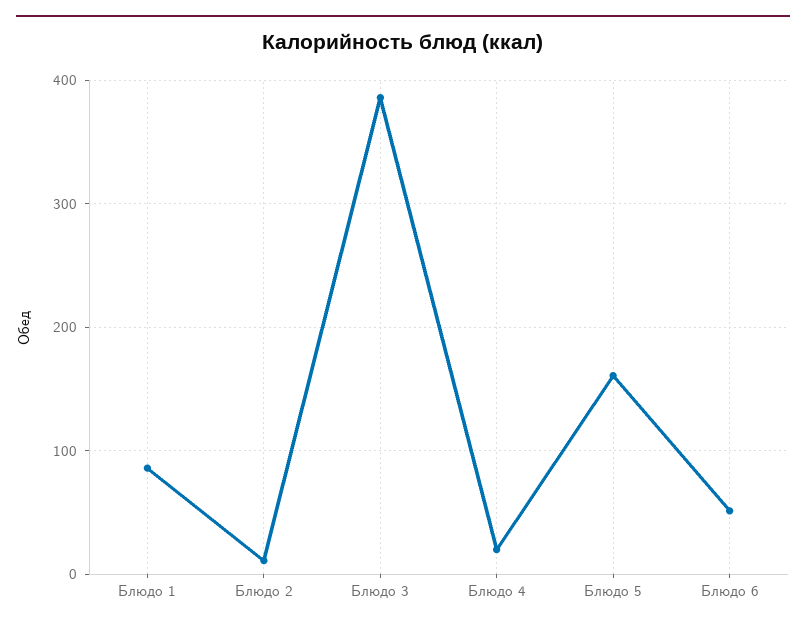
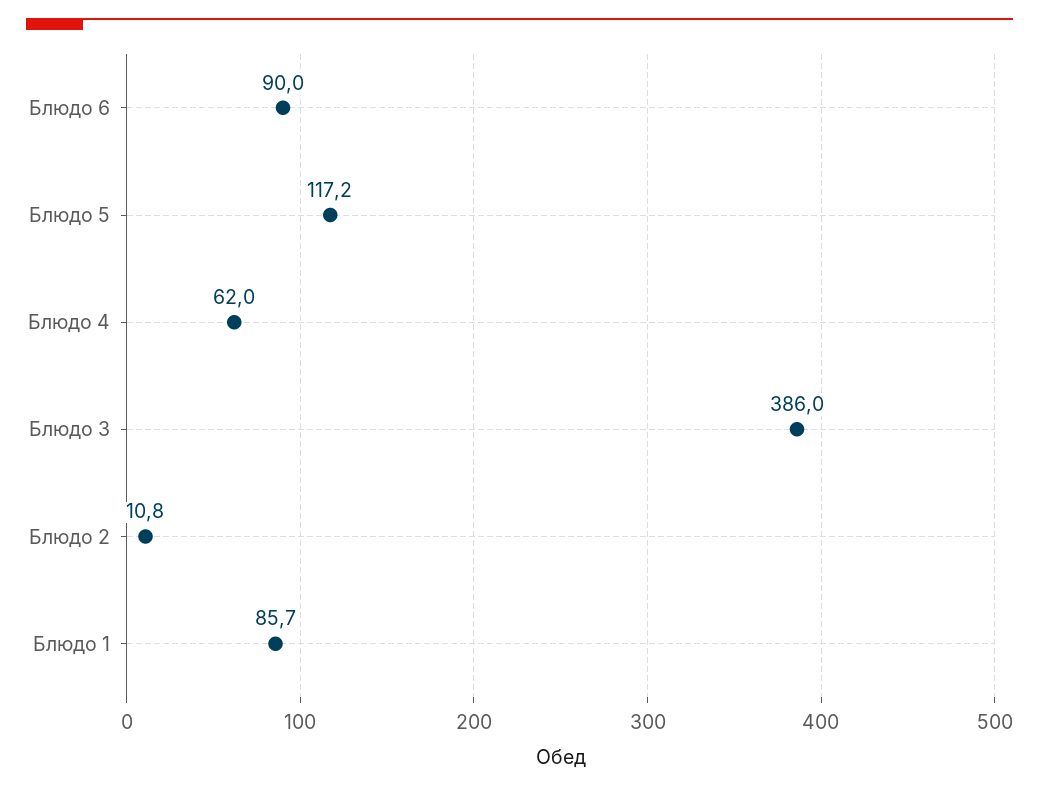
Блюдо 4: 20 -> 62
Блюдо 5: 160 -> 117.2
Блюдо 6: 50 -> 90

